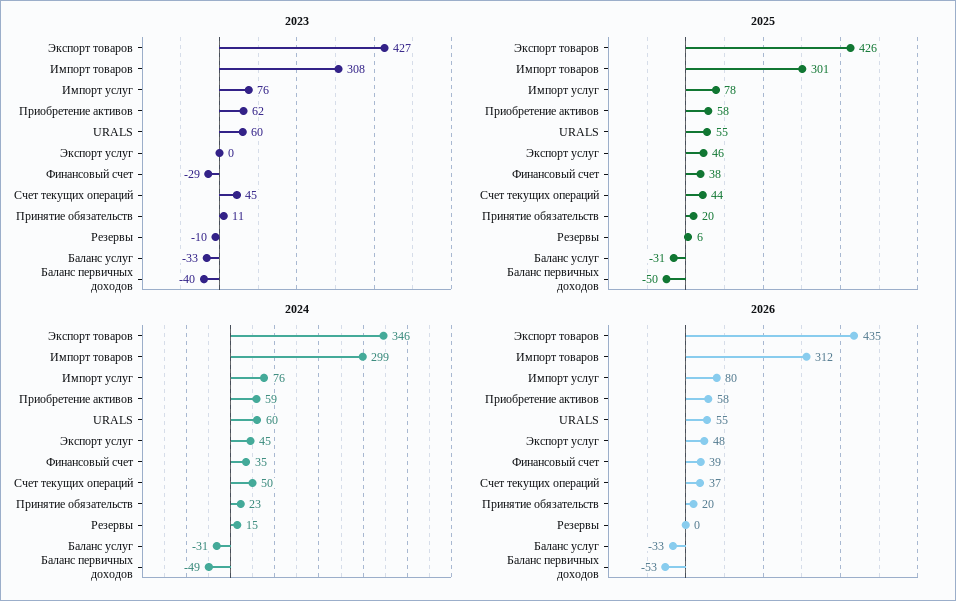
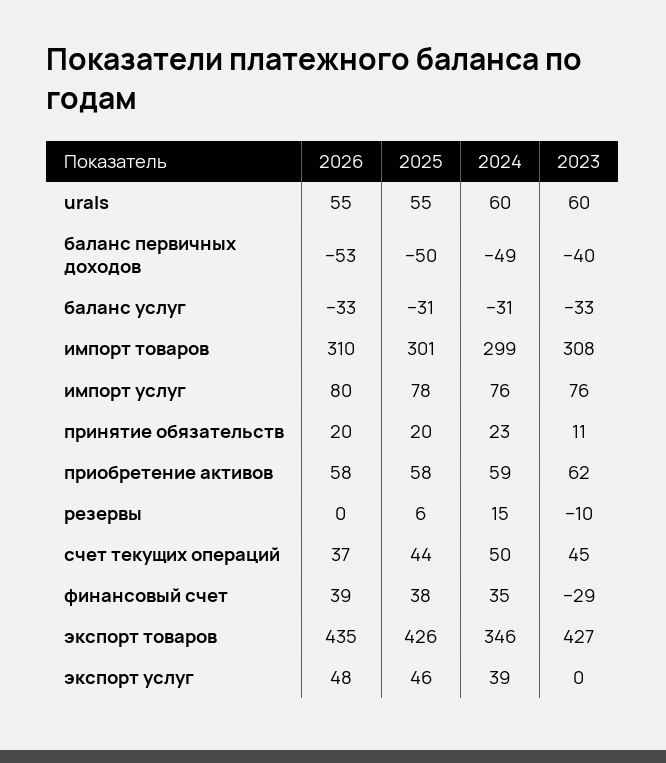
2024, Экспорт услуг: 45 -> 39
2026, Импорт товаров: 312 -> 310

